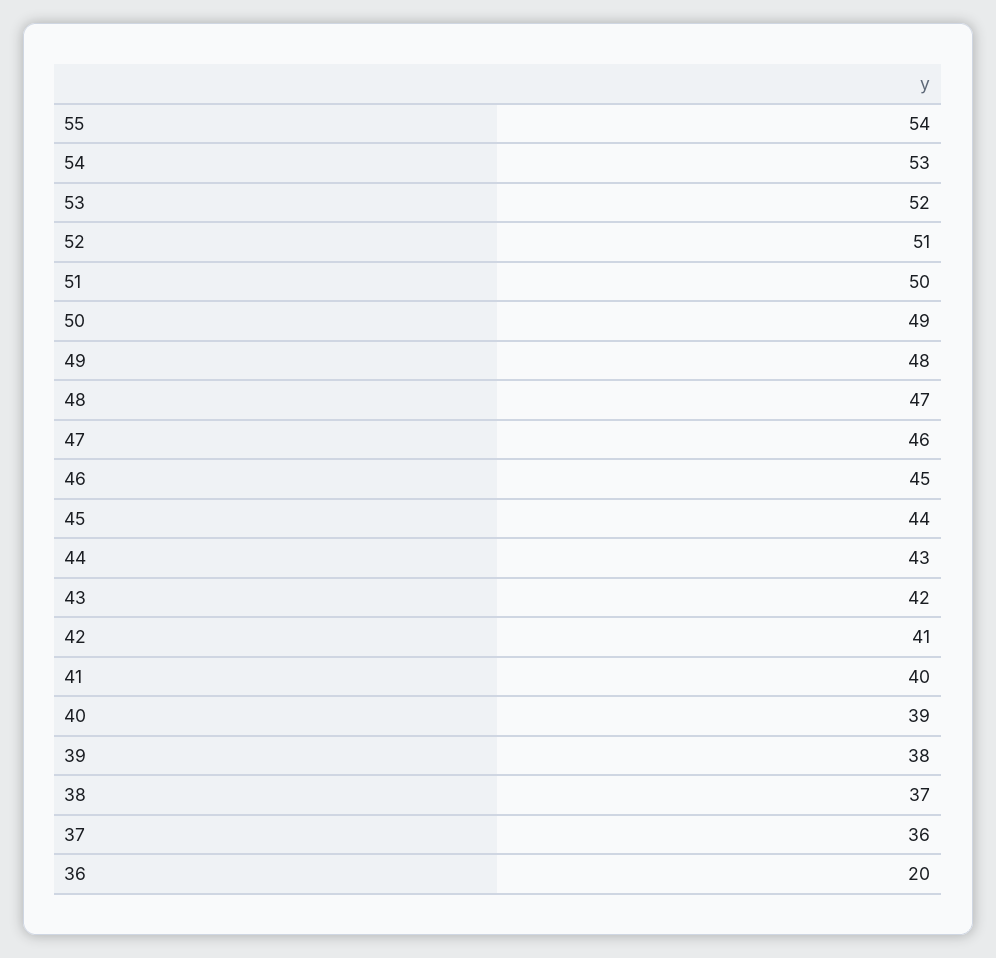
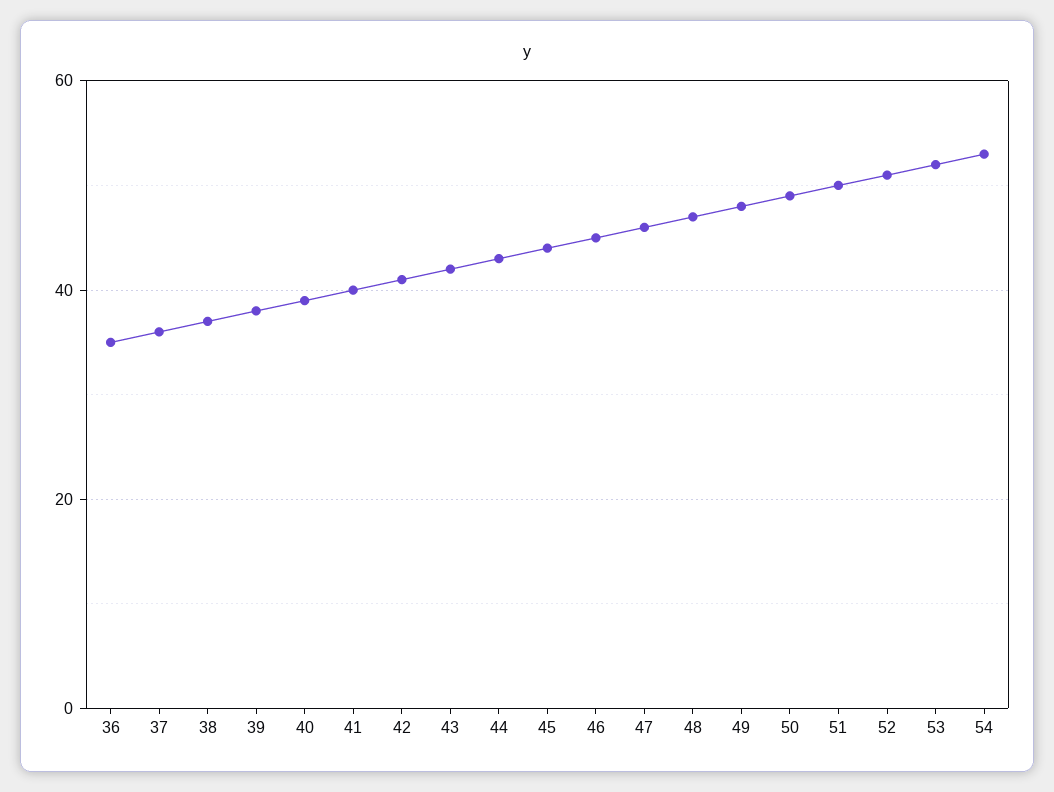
55: 54 -> none
36: 20 -> 35

